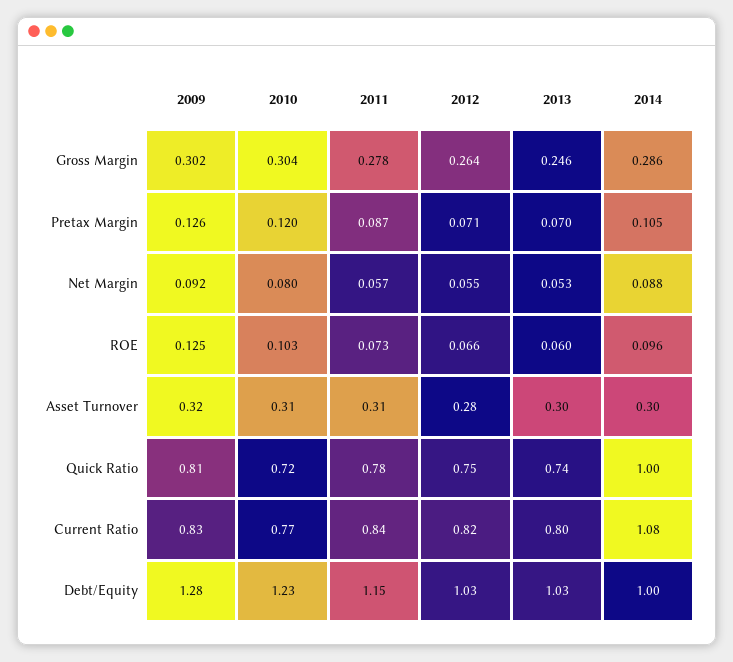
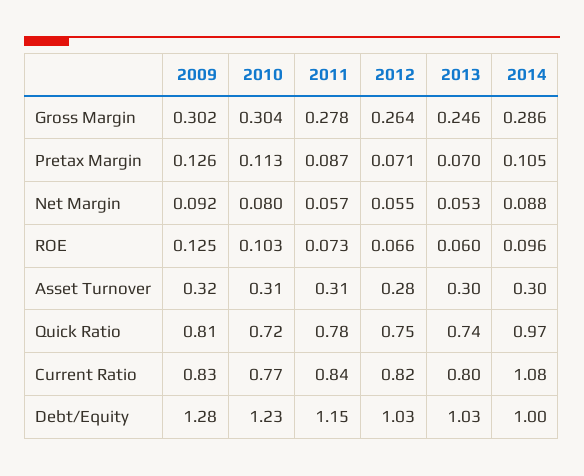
2010, Pretax Margin: 0.12 -> 0.113
2014, Quick Ratio: 1 -> 0.97

